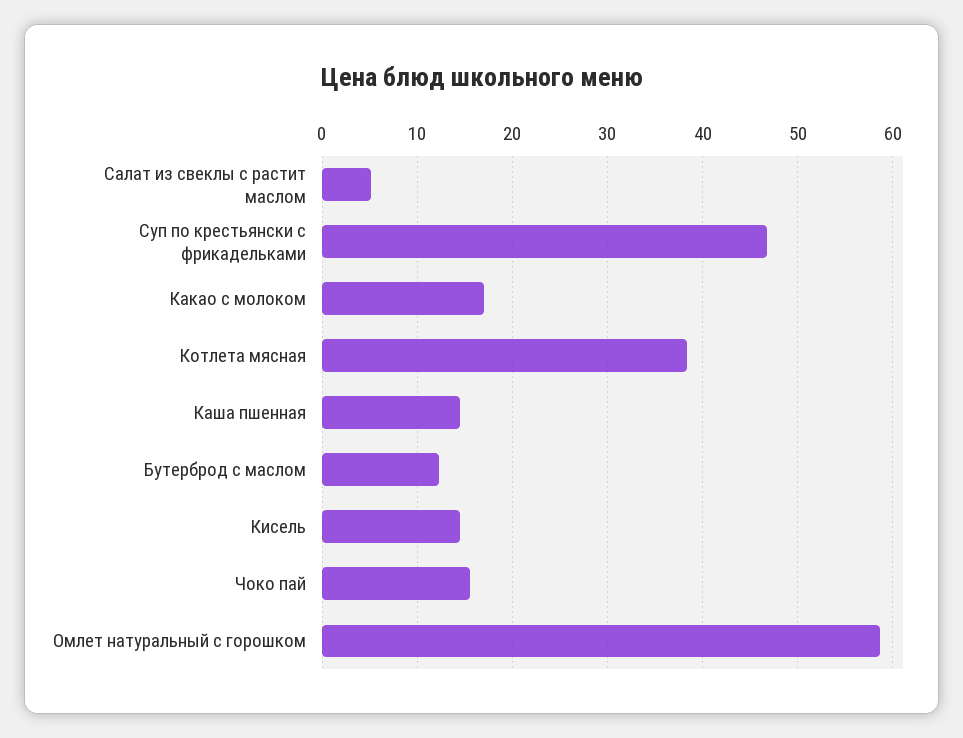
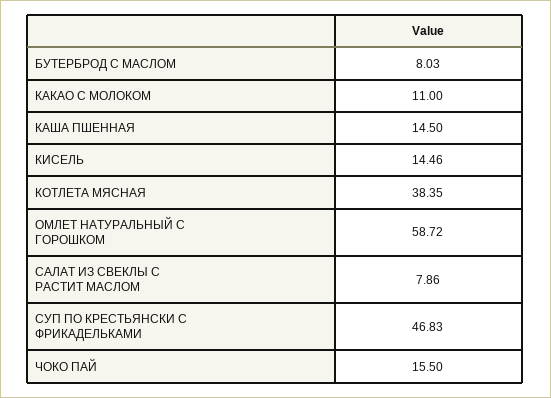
Салат из свеклы с растит маслом: 5 -> 7.86
Какао с молоком: 17 -> 11
Бутерброд с маслом: 12 -> 8.03

